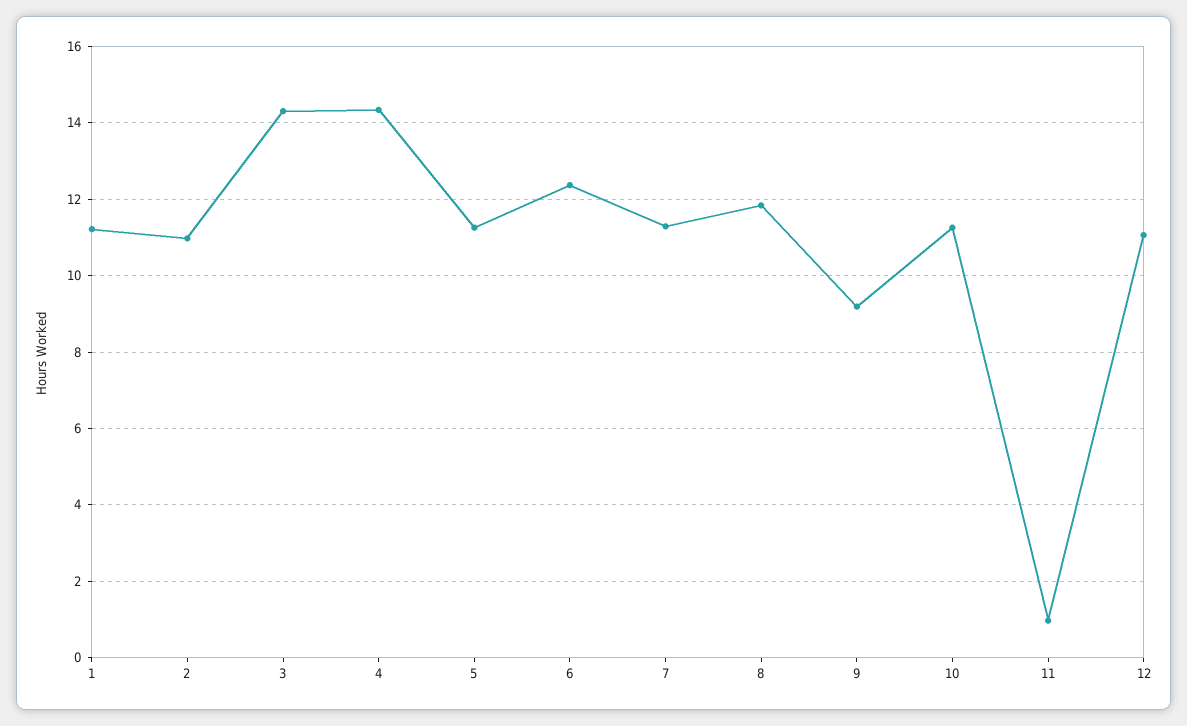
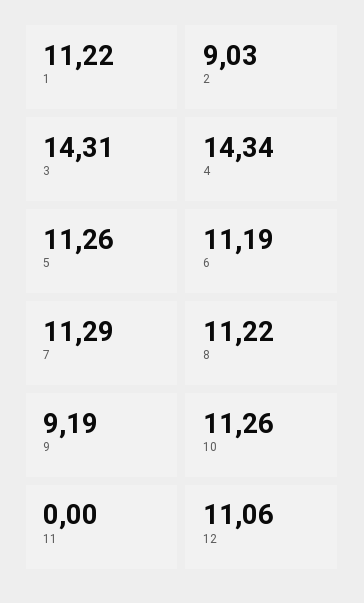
2: 11 -> 9.03
6: 12.4 -> 11.19
8: 11.8 -> 11.22
11: 1 -> 0

